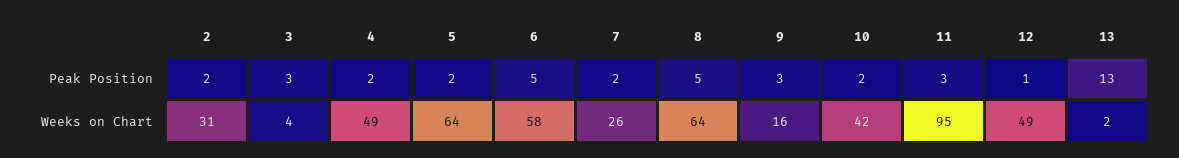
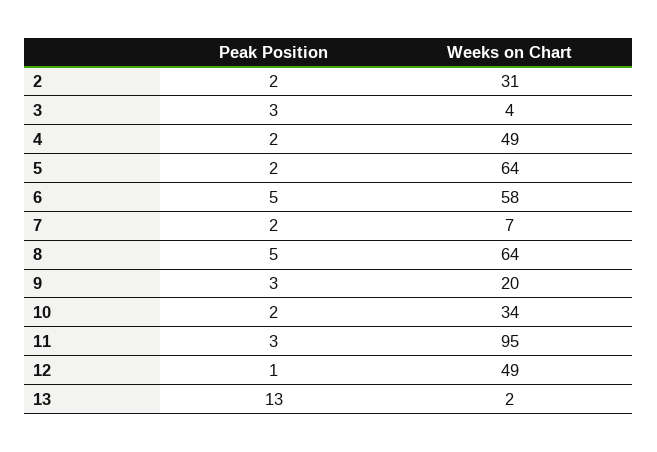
7, Weeks on Chart: 26 -> 7
9, Weeks on Chart: 16 -> 20
10, Weeks on Chart: 42 -> 34

